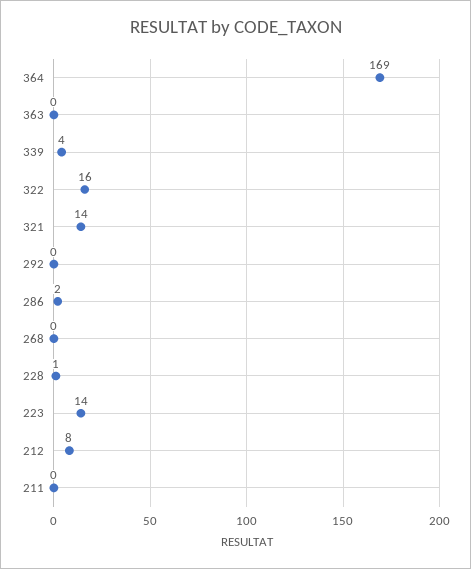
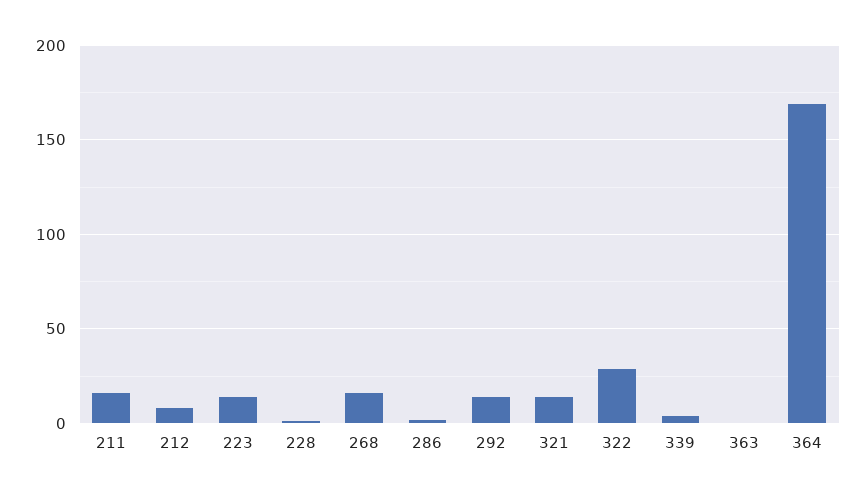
322: 16 -> 30
292: 0 -> 15
268: 0 -> 15
211: 0 -> 15

